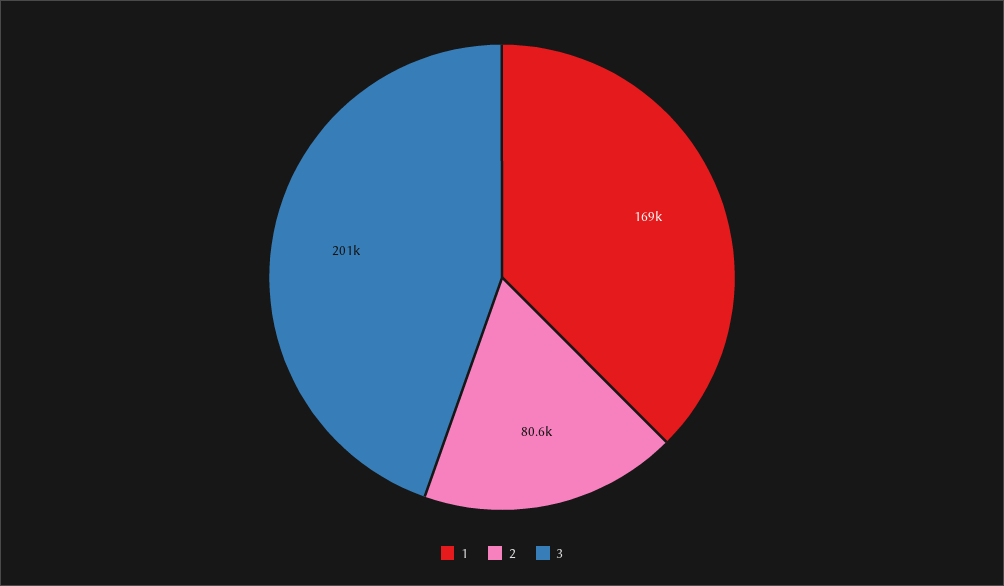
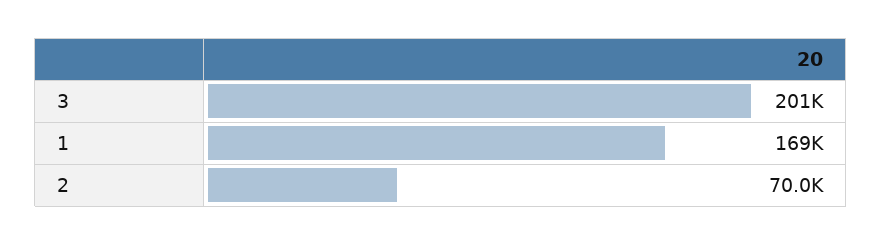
2: 80600 -> 70000

